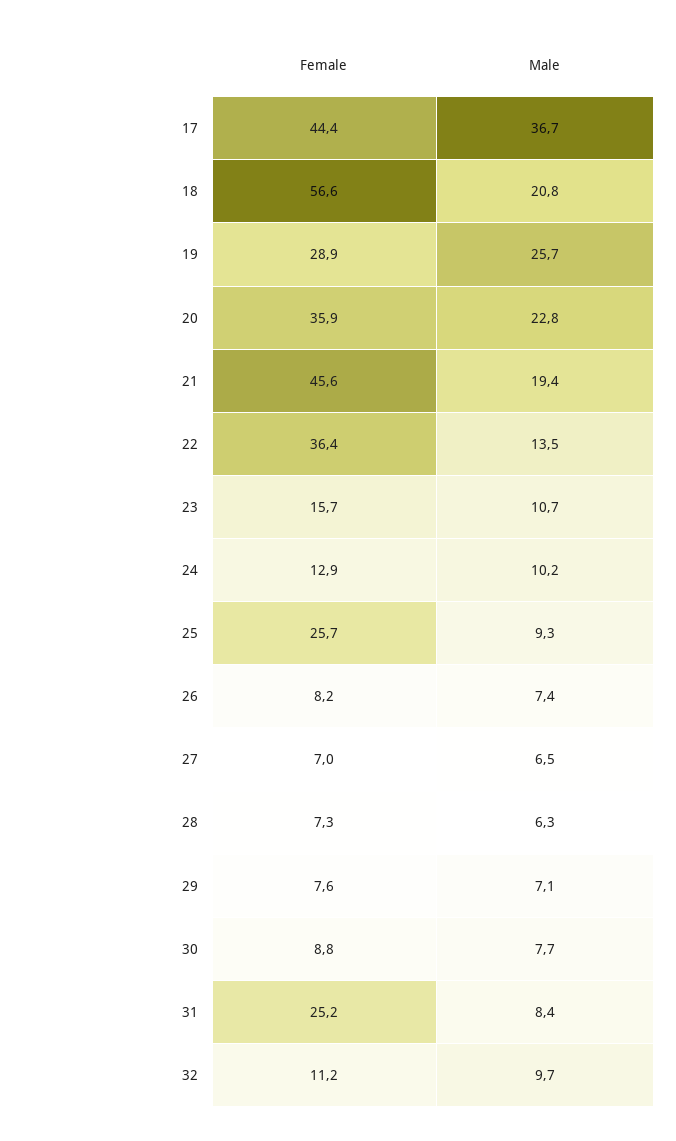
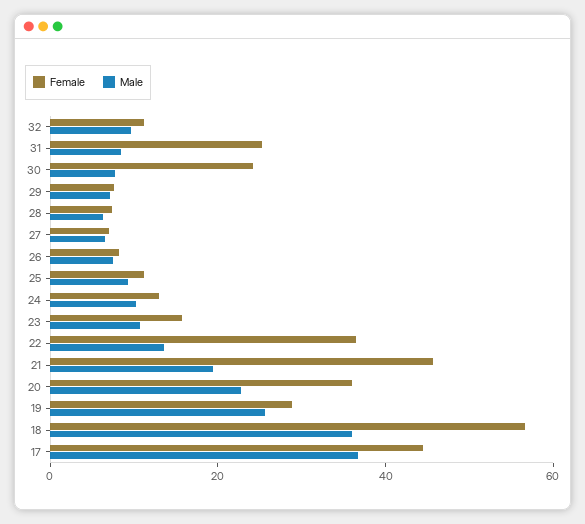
Male, 18: 20.8 -> 35
Female, 25: 25.7 -> 10
Female, 30: 8.8 -> 25

